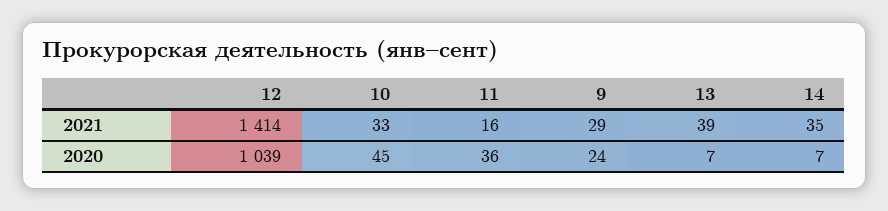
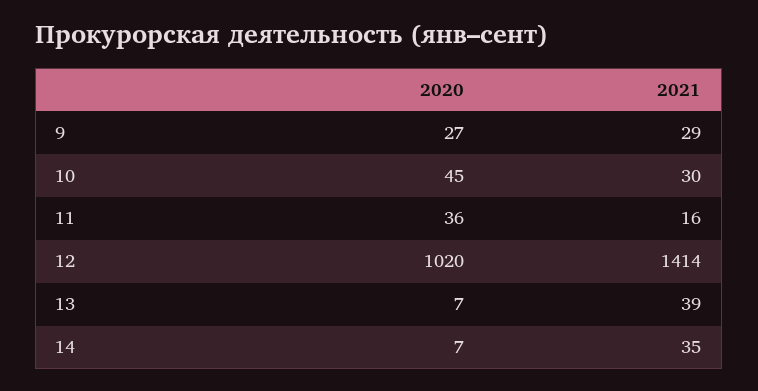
10, 2021: 33 -> 30
12, 2020: 1039 -> 1020
9, 2020: 24 -> 27

